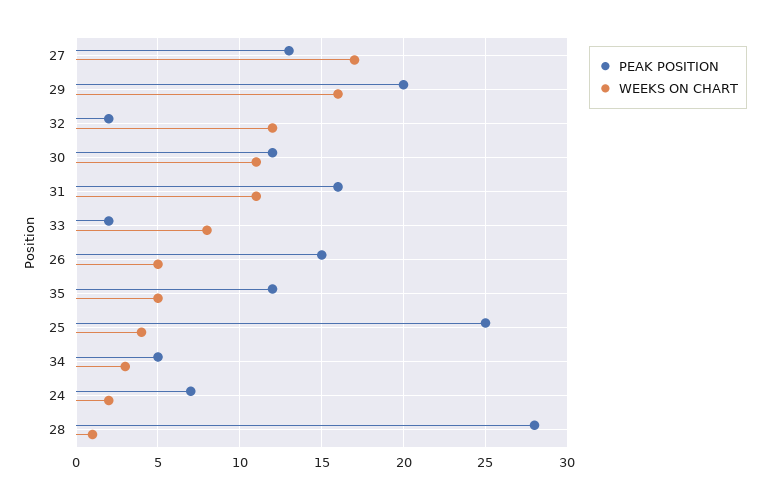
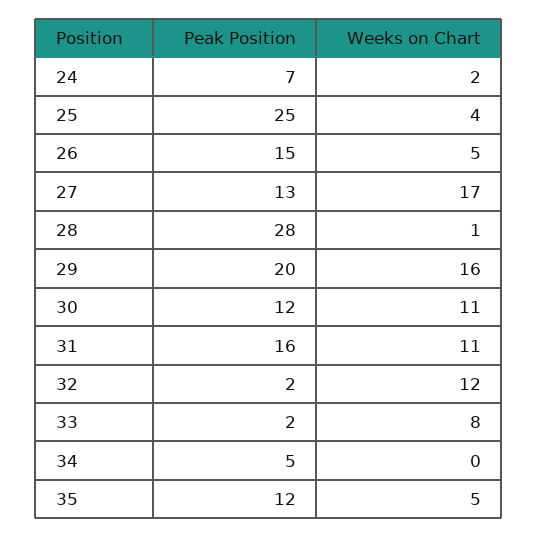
WEEKS ON CHART, 34: 3 -> 0

